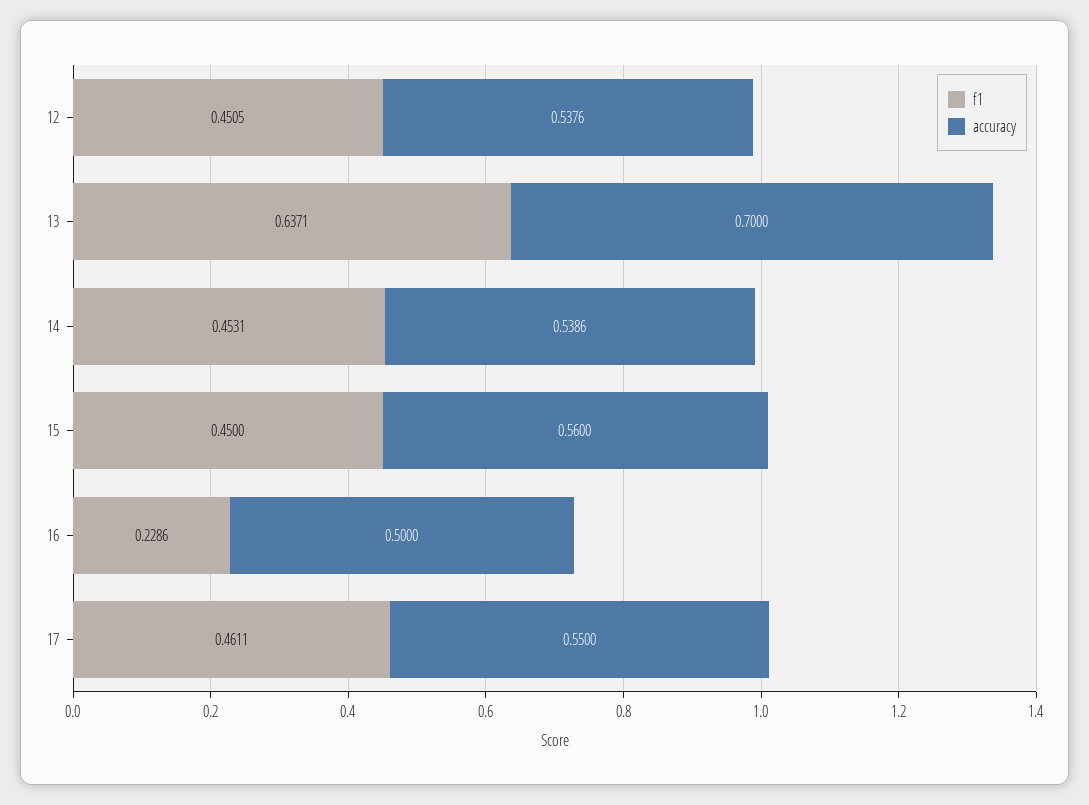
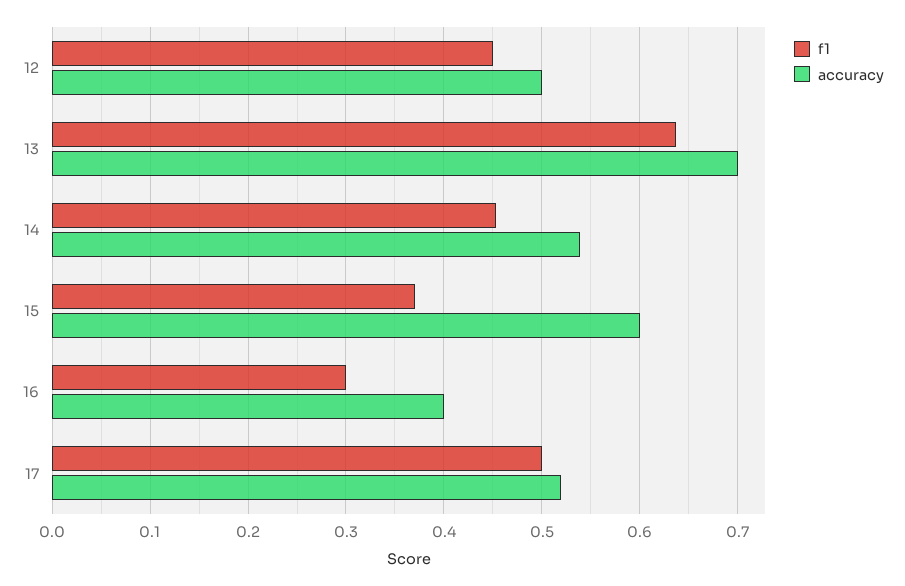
accuracy, 12: 0.5376 -> 0.5
f1, 15: 0.45 -> 0.37
accuracy, 15: 0.56 -> 0.6
f1, 16: 0.2286 -> 0.3
accuracy, 16: 0.5 -> 0.4
f1, 17: 0.4611 -> 0.5
accuracy, 17: 0.55 -> 0.52

